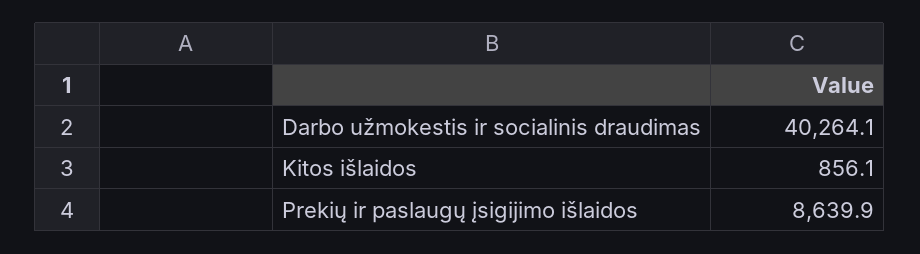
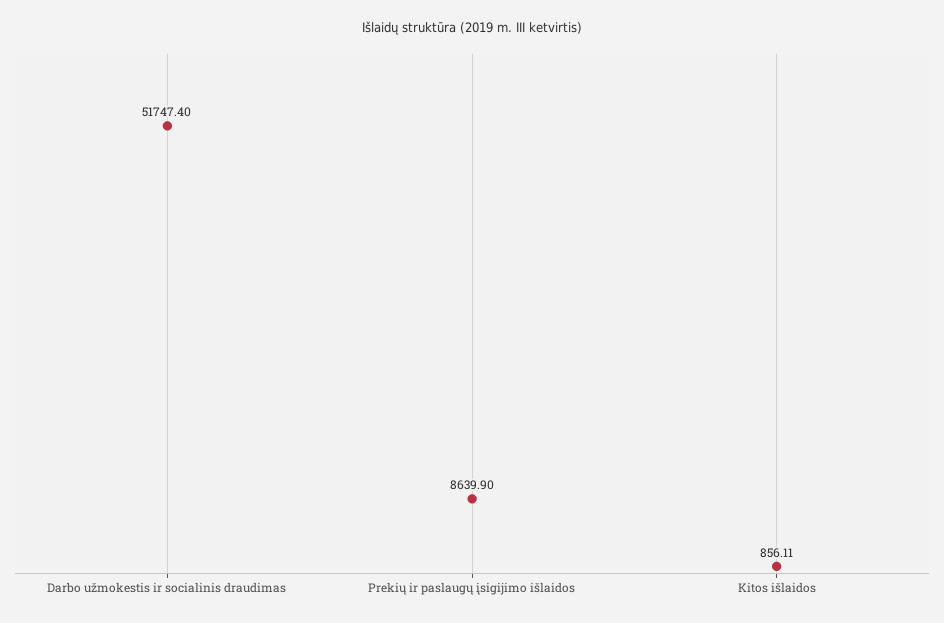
Darbo užmokestis ir socialinis draudimas: 40264.1 -> 51747.4

